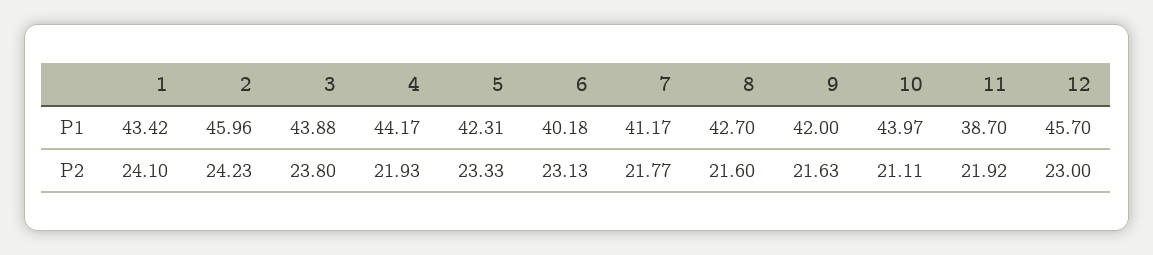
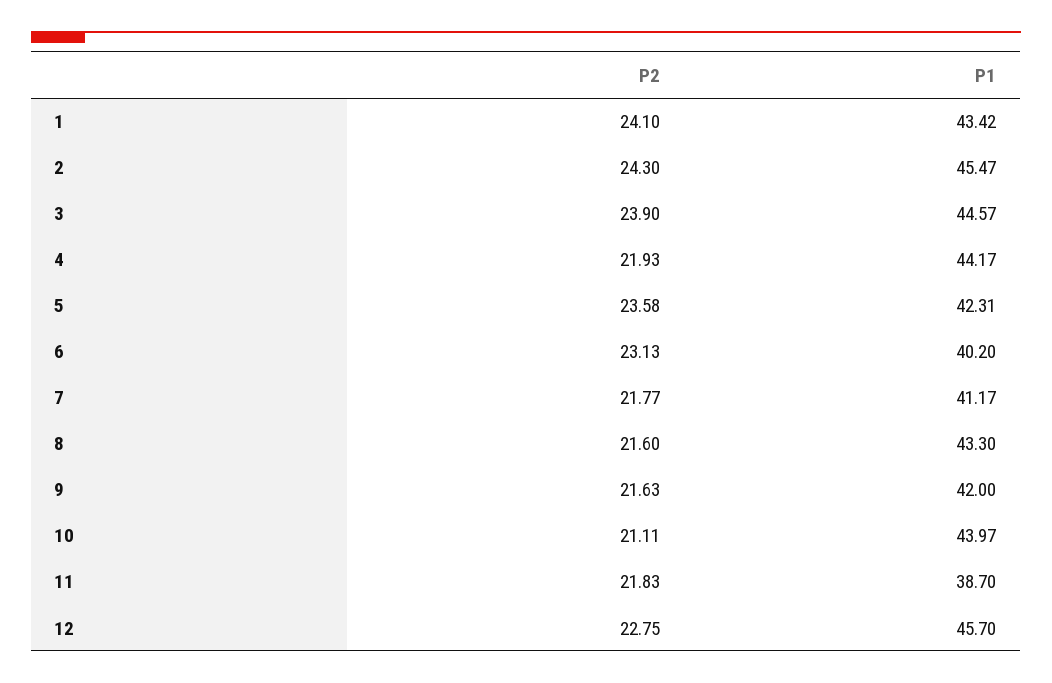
2, P1: 45.96 -> 45.47
3, P1: 43.88 -> 44.57
6, P1: 40.18 -> 40.2
8, P1: 42.7 -> 43.3
2, P2: 24.23 -> 24.3
3, P2: 23.8 -> 23.9
5, P2: 23.33 -> 23.58
11, P2: 21.92 -> 21.83
12, P2: 23 -> 22.75

